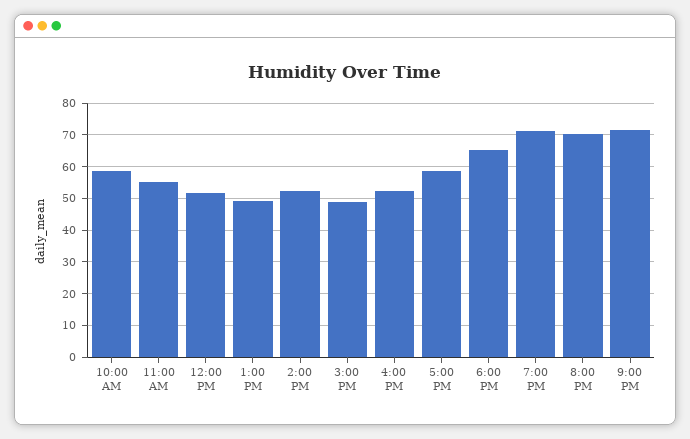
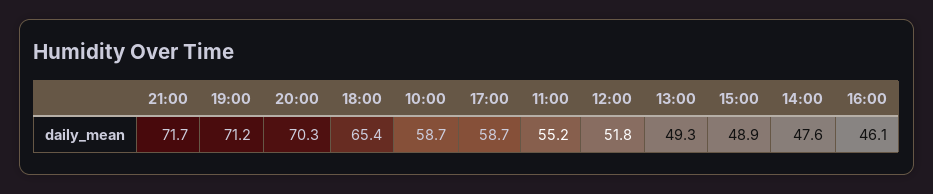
2:00 PM: 52 -> 47.6
4:00 PM: 52 -> 46.1

